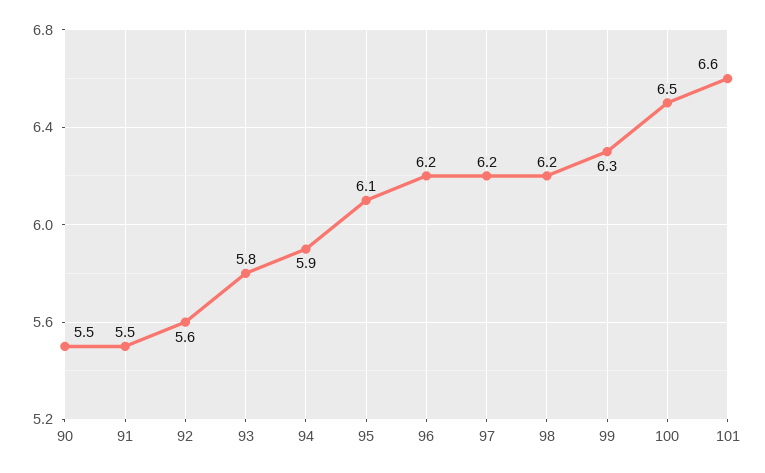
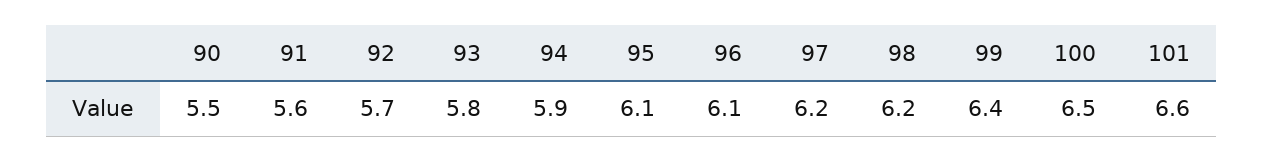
91: 5.5 -> 5.6
92: 5.6 -> 5.7
96: 6.2 -> 6.1
99: 6.3 -> 6.4

